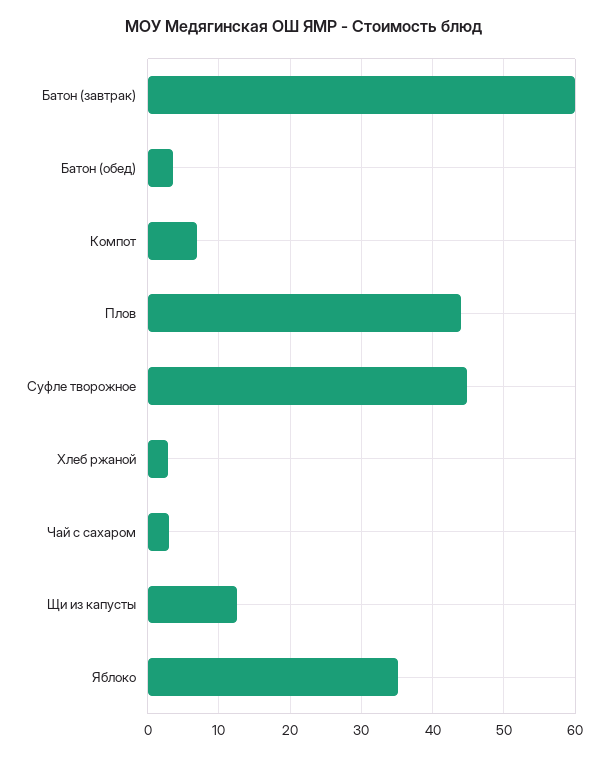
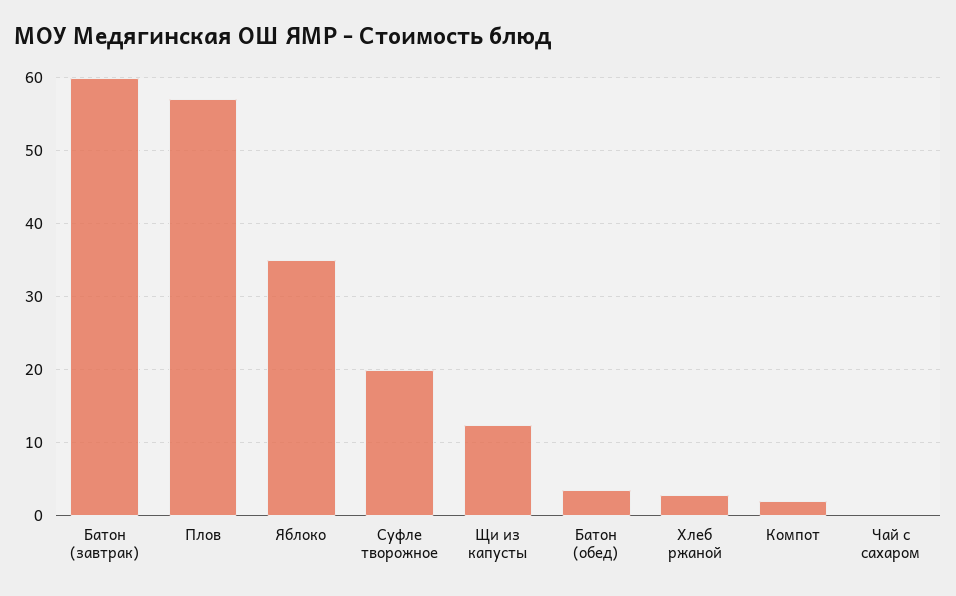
Компот: 7 -> 2
Плов: 44 -> 57
Суфле творожное: 45 -> 20
Чай с сахаром: 3 -> 0

